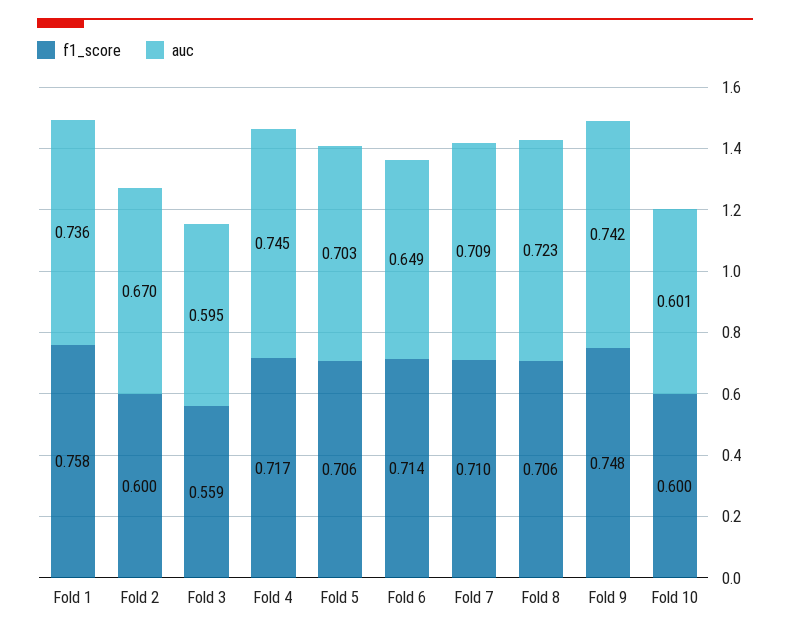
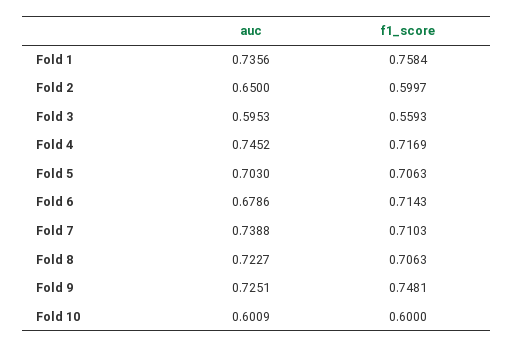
auc, Fold 2: 0.67 -> 0.65
auc, Fold 6: 0.649 -> 0.6786
auc, Fold 7: 0.709 -> 0.7388
auc, Fold 9: 0.742 -> 0.7251

